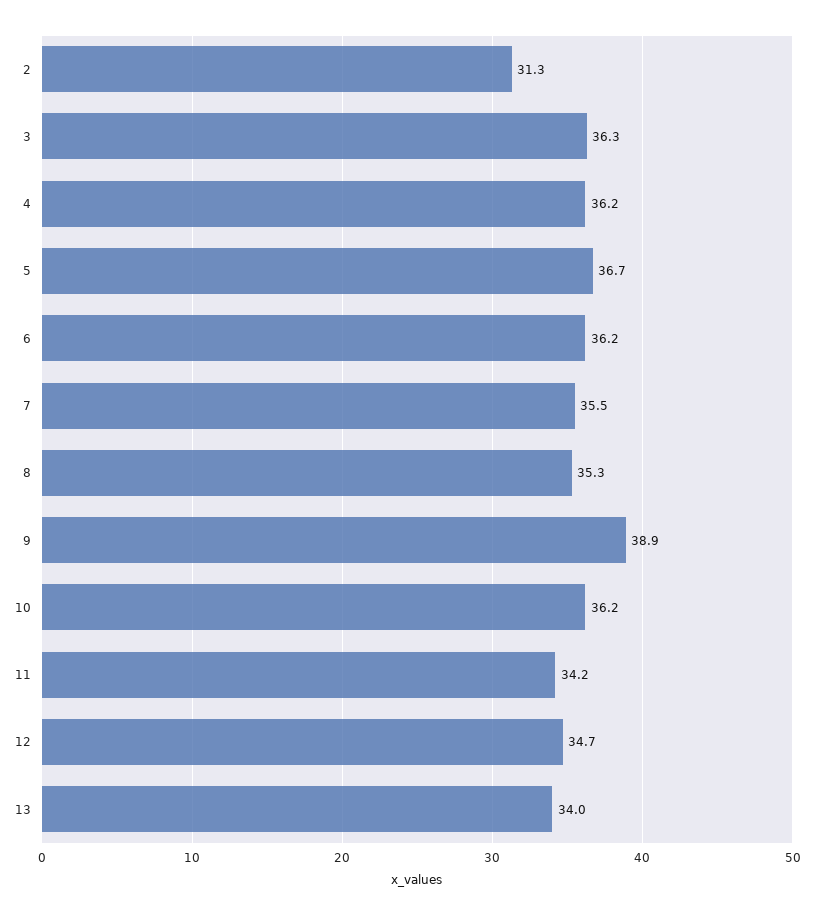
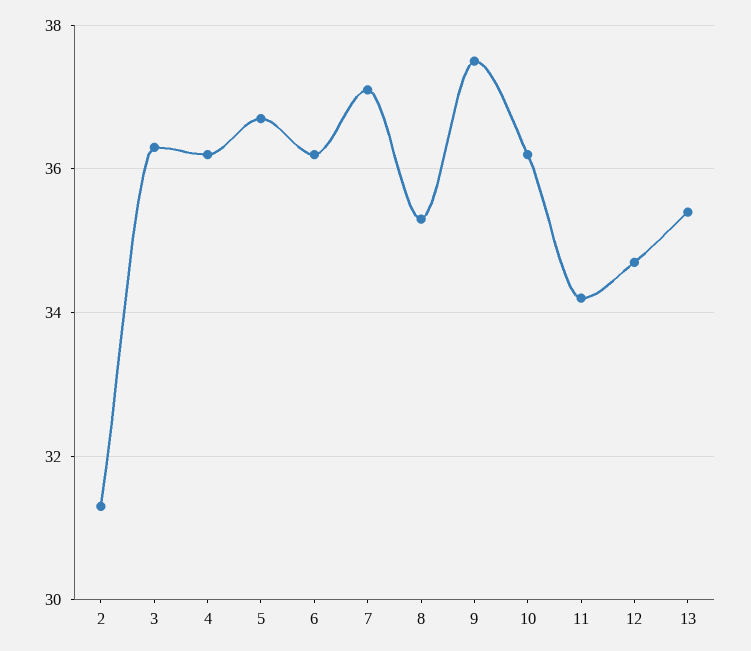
7: 35.5 -> 37
9: 38.9 -> 37.5
13: 34 -> 35.5

